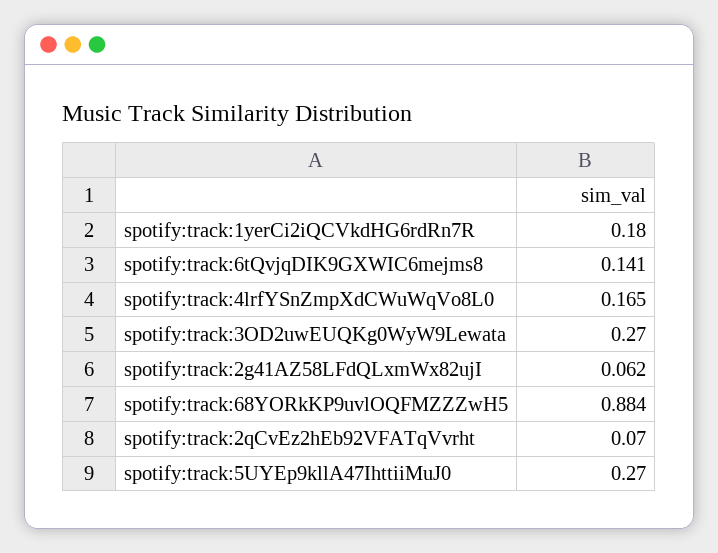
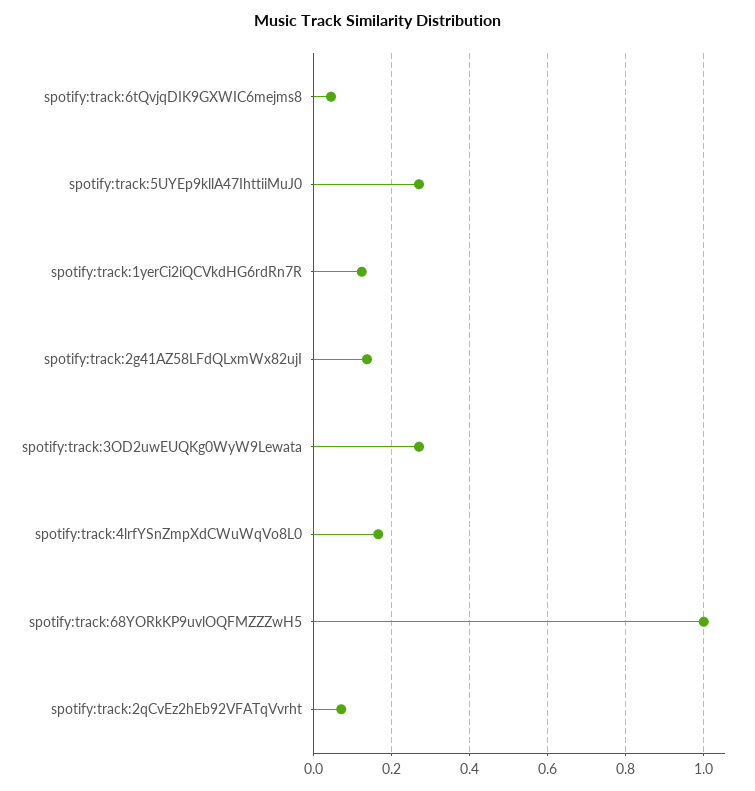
spotify:track:1yerCi2iQCVkdHG6rdRn7R: 0.18 -> 0.12
spotify:track:6tQvjqDIK9GXWIC6mejms8: 0.141 -> 0.04
spotify:track:2g41AZ58LFdQLxmWx82ujI: 0.062 -> 0.14
spotify:track:68YORkKP9uvlOQFMZZZwH5: 0.884 -> 1

